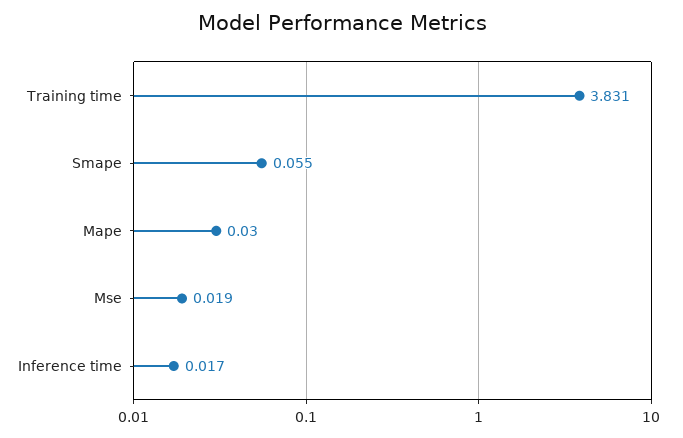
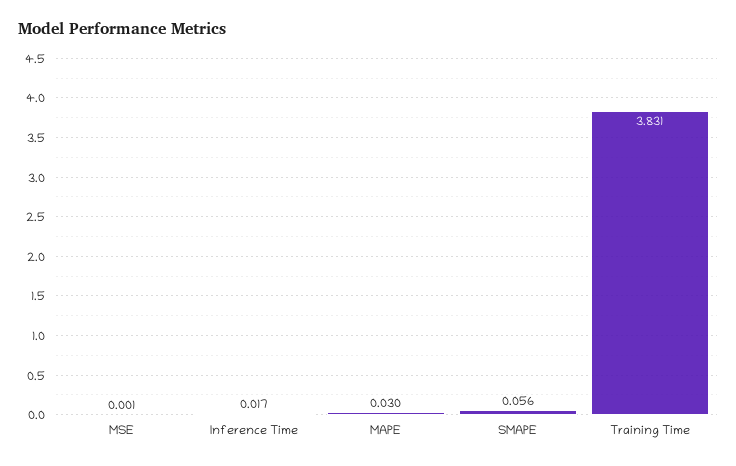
Smape: 0.055 -> 0.056
Mse: 0.019 -> 0.001

